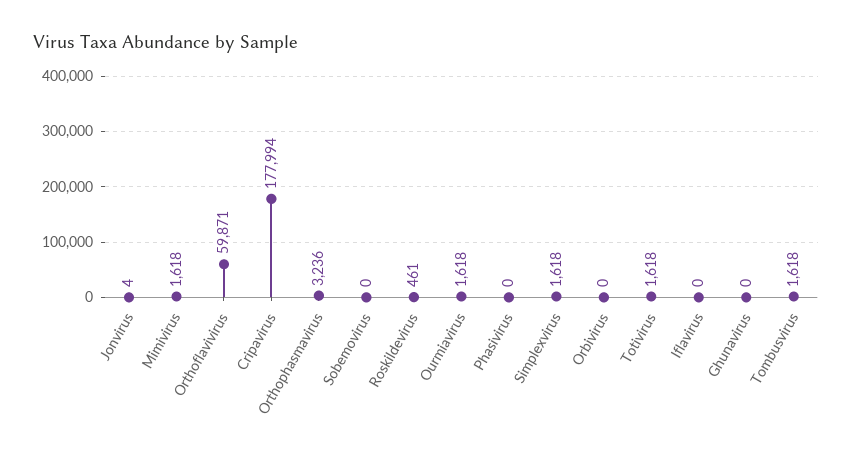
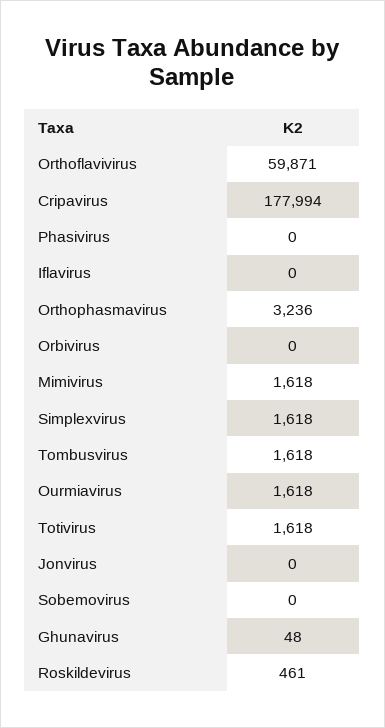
Jonvirus: 4 -> 0
Ghunavirus: 0 -> 48

